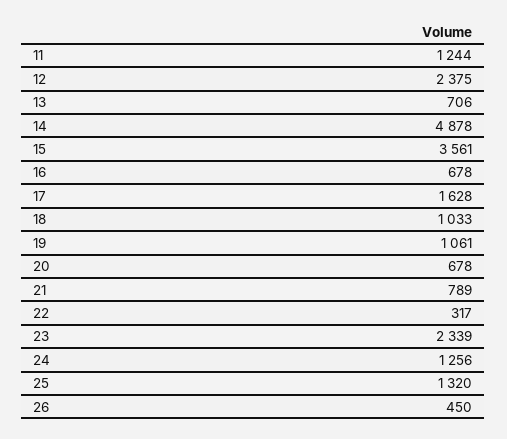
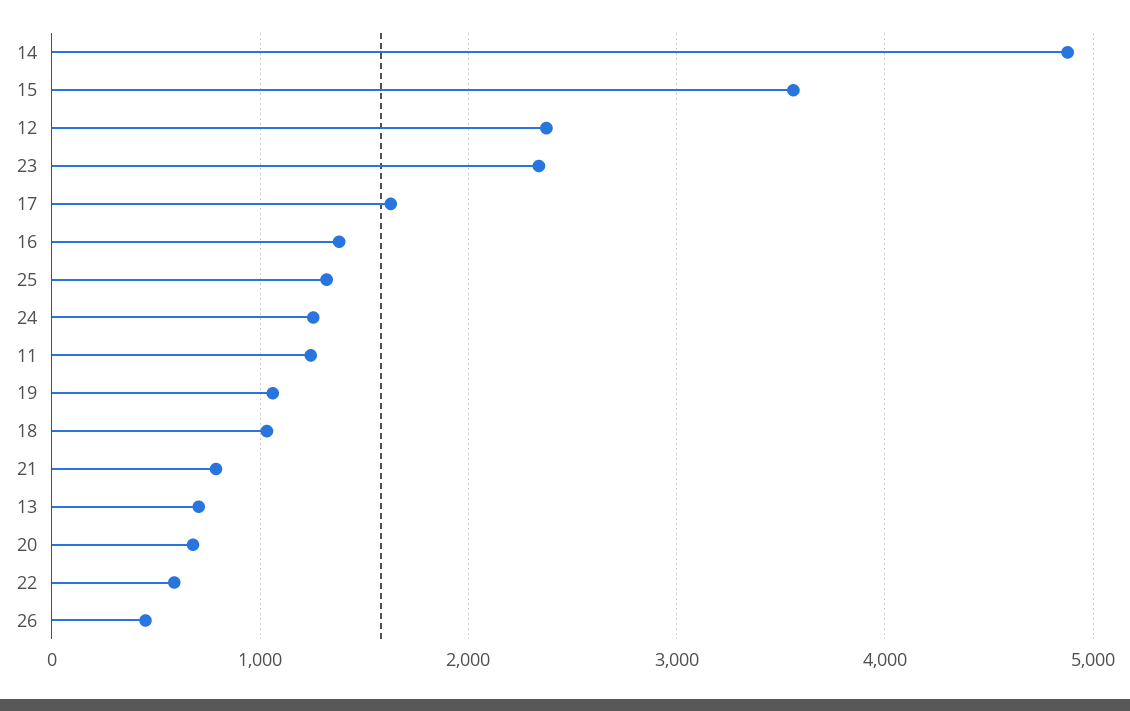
16: 678 -> 1400
22: 317 -> 600

